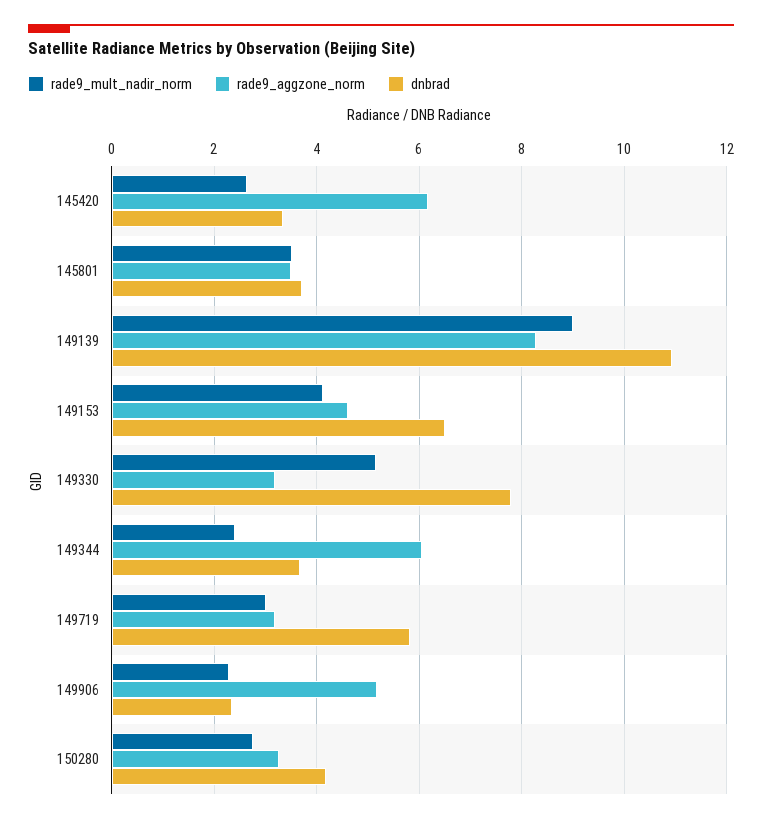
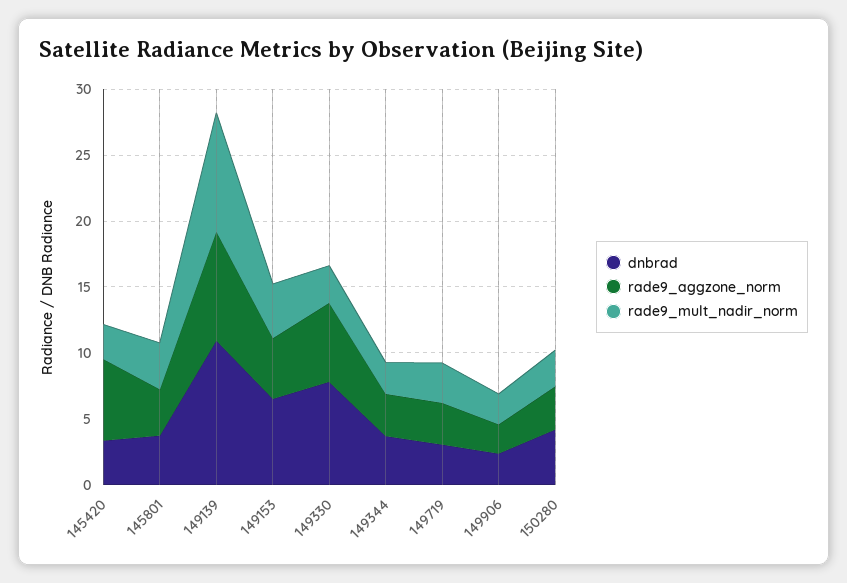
rade9_mult_nadir_norm, 149330: 5.2 -> 3
rade9_aggzone_norm, 149330: 3.2 -> 6
rade9_aggzone_norm, 149344: 6 -> 3
dnbrad, 149719: 5.8 -> 3
rade9_aggzone_norm, 149906: 5.2 -> 2

